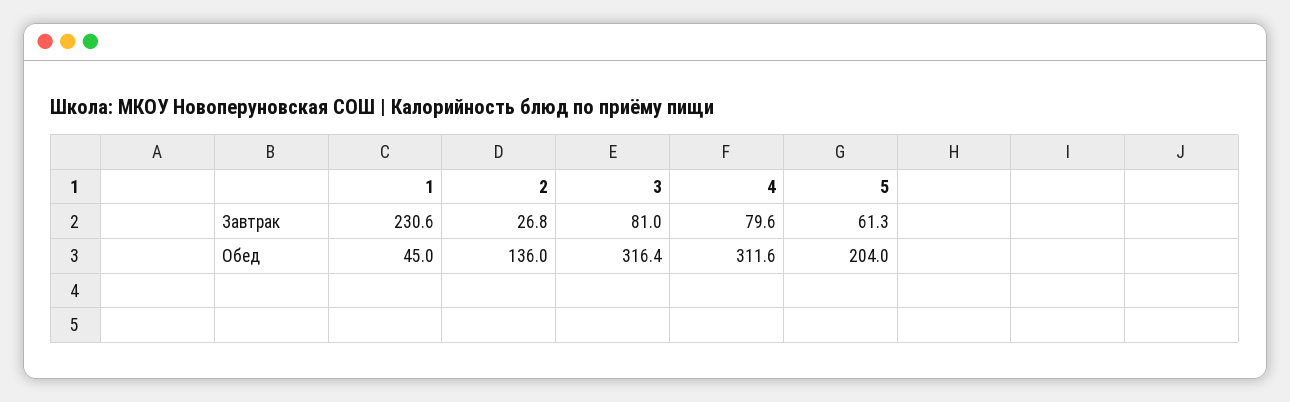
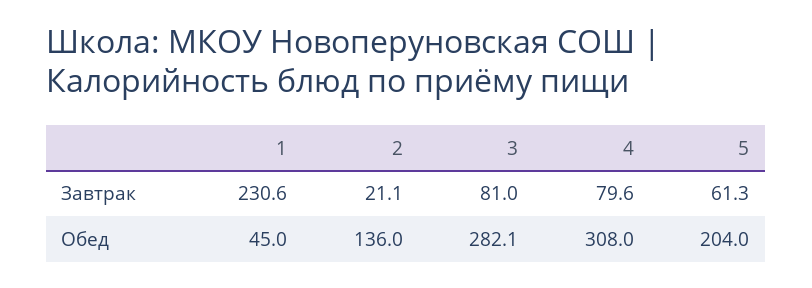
2, Завтрак: 26.8 -> 21.1
3, Обед: 316.4 -> 282.1
4, Обед: 311.6 -> 308

